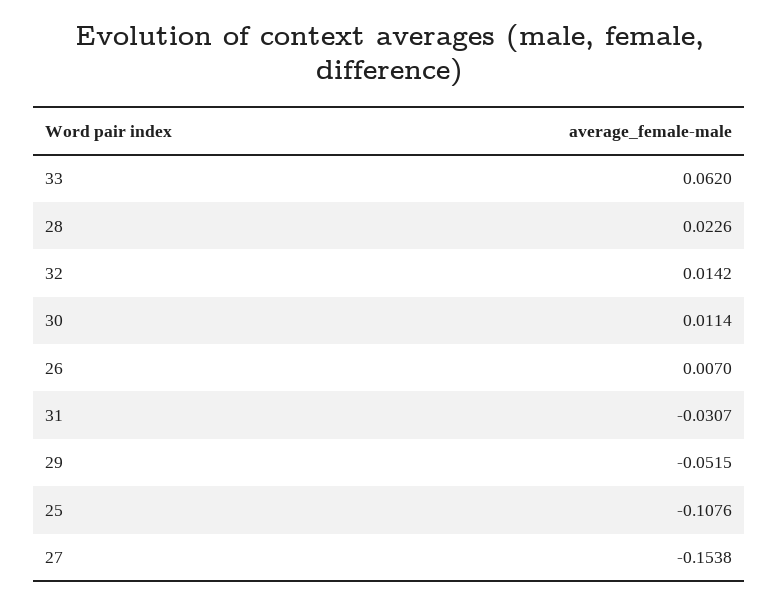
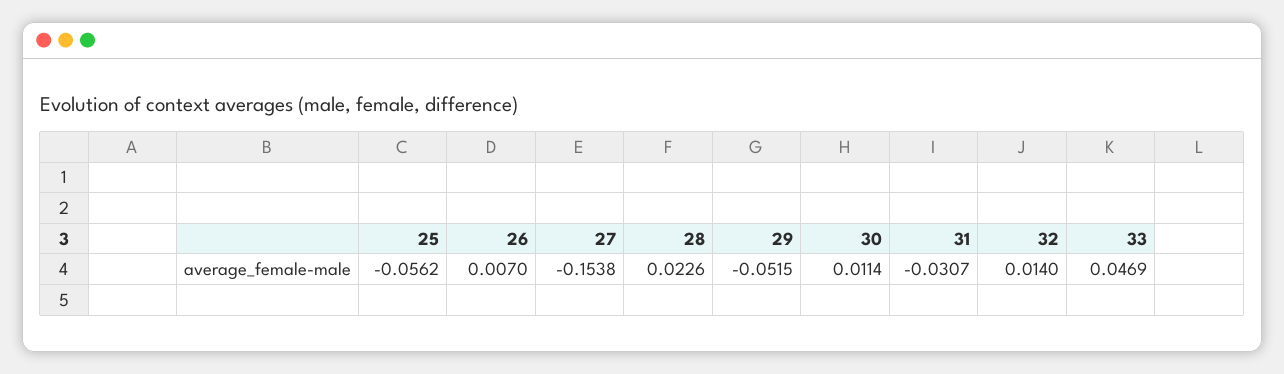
33: 0.062 -> 0.0469
32: 0.0142 -> 0.014
25: -0.1076 -> -0.0562

